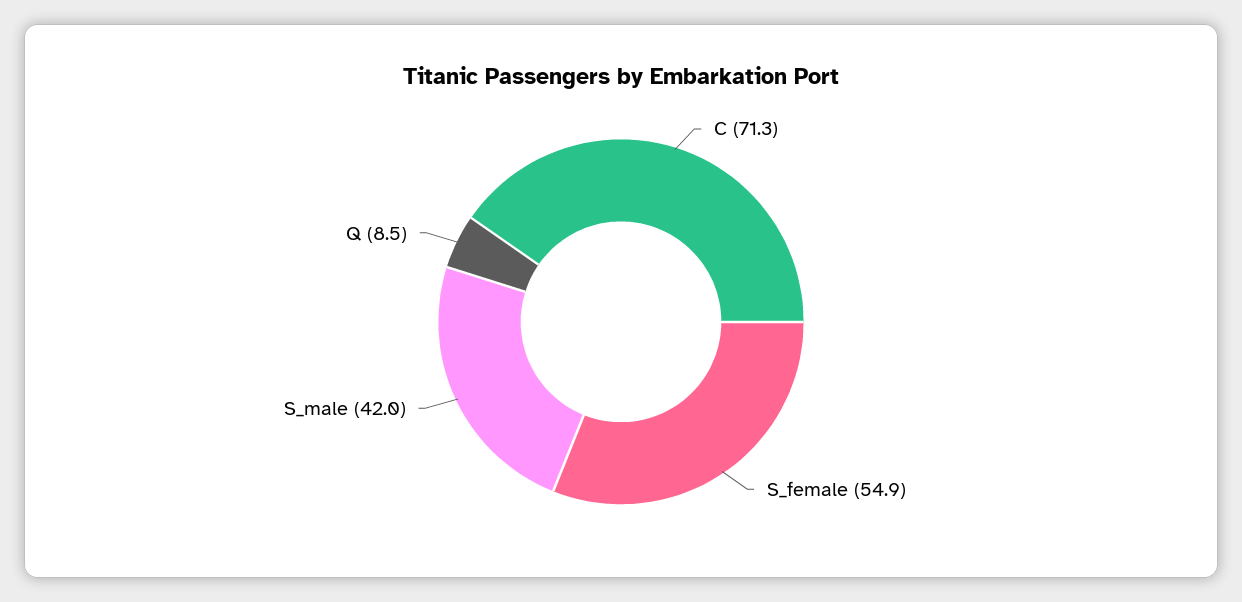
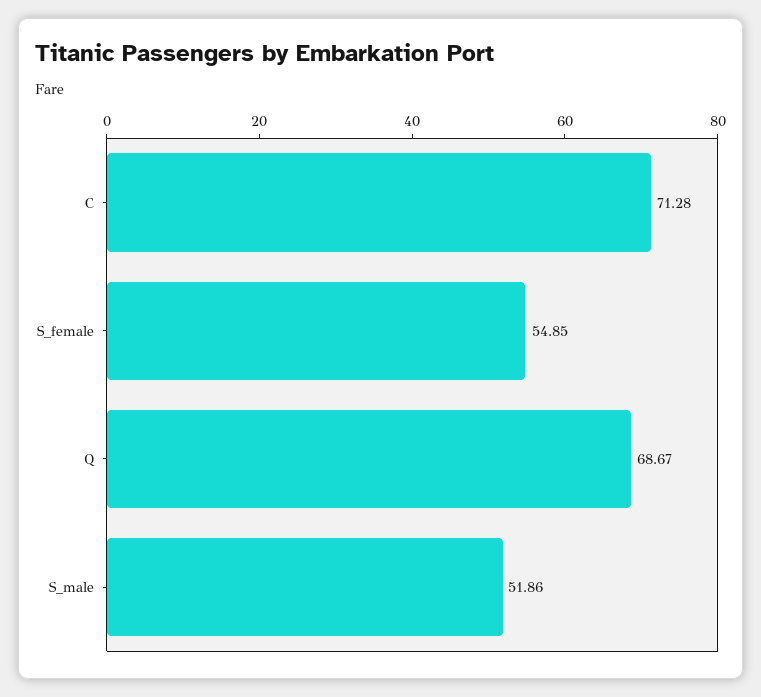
S_male: 42 -> 51.86
Q: 8.5 -> 68.67

